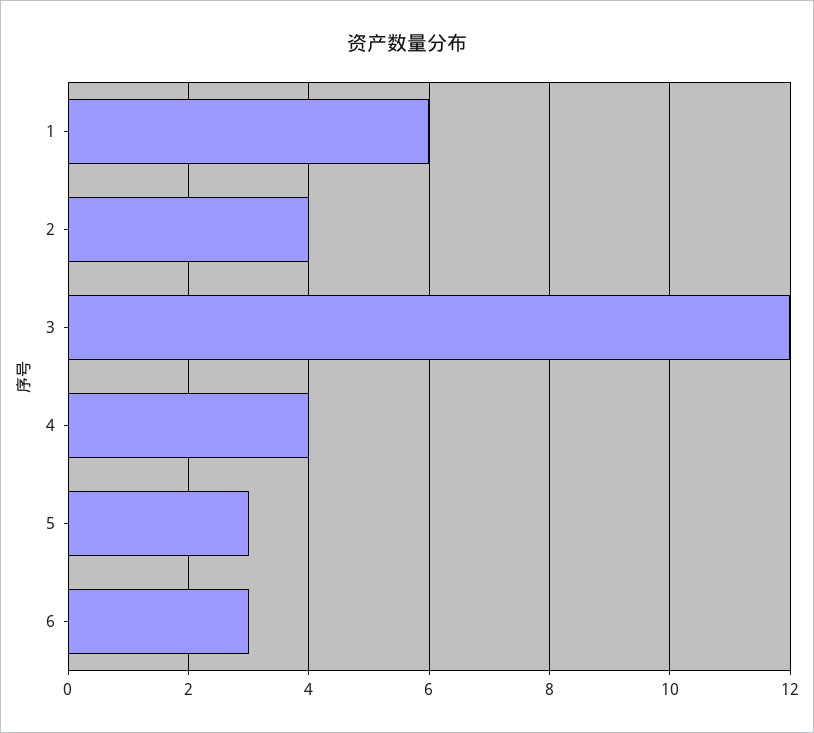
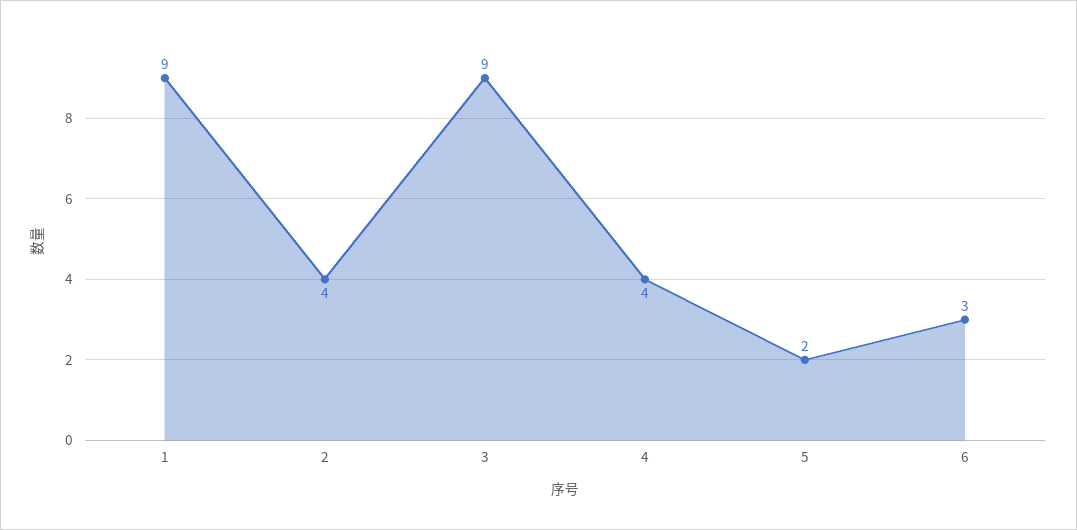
1: 6 -> 9
3: 12 -> 9
5: 3 -> 2

